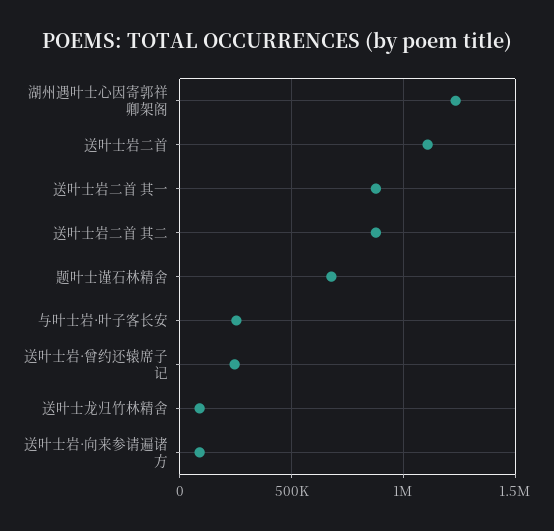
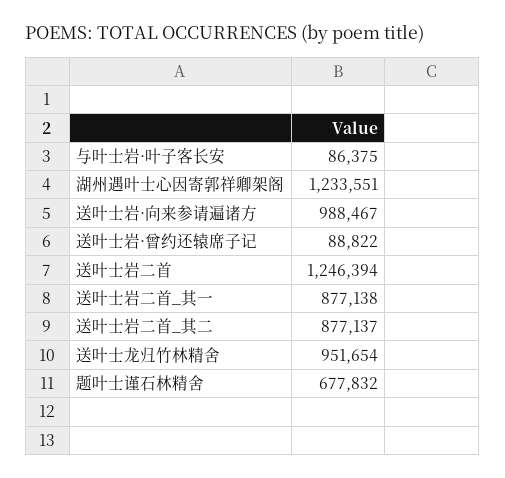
送叶士岩二首: 1100000 -> 1246394
与叶士岩·叶子客长安: 250000 -> 86375
送叶士岩·曾约还辕席子记: 250000 -> 88822
送叶士龙归竹林精舍: 100000 -> 951654
送叶士岩·向来参请遍诸方: 100000 -> 988467

